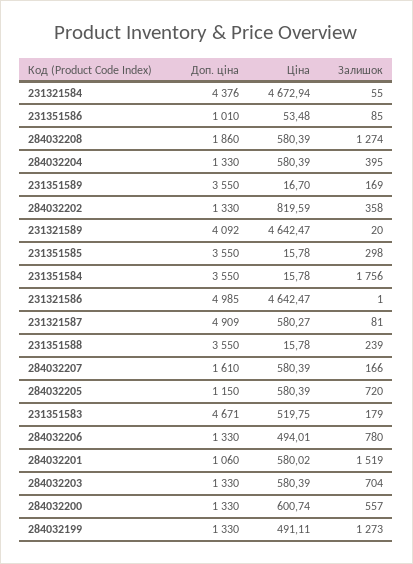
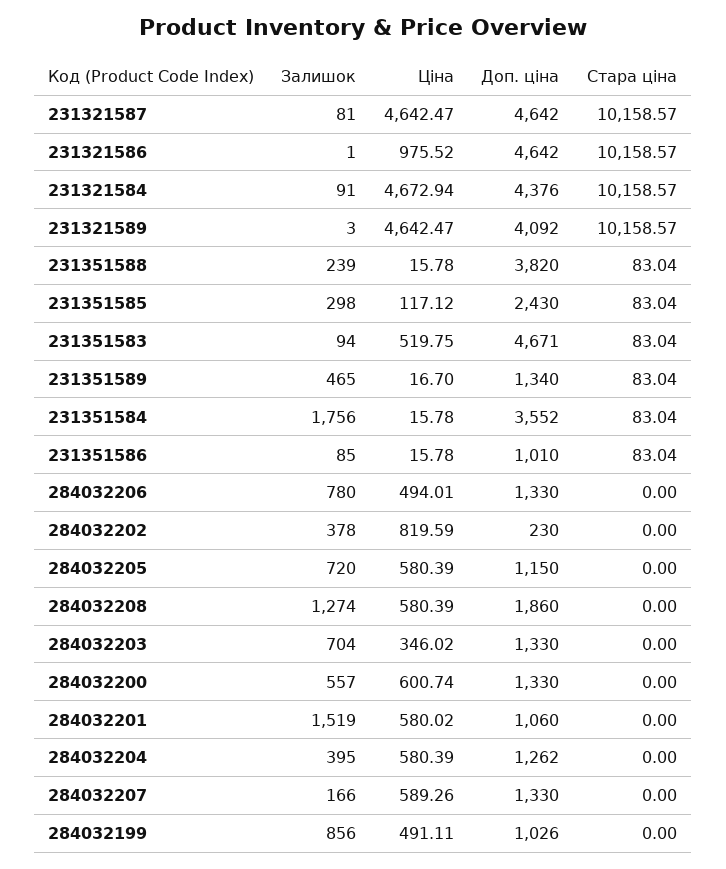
Залишок, 231321584: 55 -> 91
Ціна, 231351586: 53.48 -> 15.78
Доп. ціна, 284032204: 1330 -> 1262
Доп. ціна, 231351589: 3550 -> 1340
Залишок, 231351589: 169 -> 465
Доп. ціна, 284032202: 1330 -> 230
Залишок, 284032202: 358 -> 378
Залишок, 231321589: 20 -> 3
Доп. ціна, 231351585: 3550 -> 2430
Ціна, 231351585: 15.78 -> 117.12
Доп. ціна, 231351584: 3550 -> 3552
Доп. ціна, 231321586: 4985 -> 4642
Ціна, 231321586: 4642.47 -> 975.52
Доп. ціна, 231321587: 4909 -> 4642
Ціна, 231321587: 580.27 -> 4642.47
Доп. ціна, 231351588: 3550 -> 3820
Доп. ціна, 284032207: 1610 -> 1330
Ціна, 284032207: 580.39 -> 589.26
Залишок, 231351583: 179 -> 94
Ціна, 284032203: 580.39 -> 346.02
Доп. ціна, 284032199: 1330 -> 1026
Залишок, 284032199: 1273 -> 856
Стара ціна, 231321587: none -> 10158.57
Стара ціна, 231321586: none -> 10158.57
Стара ціна, 231321584: none -> 10158.57
Стара ціна, 231321589: none -> 10158.57
Стара ціна, 231351588: none -> 83.04
Стара ціна, 231351585: none -> 83.04
Стара ціна, 231351583: none -> 83.04
Стара ціна, 231351589: none -> 83.04
Стара ціна, 231351584: none -> 83.04
Стара ціна, 231351586: none -> 83.04
Стара ціна, 284032206: none -> 0
Стара ціна, 284032202: none -> 0
Стара ціна, 284032205: none -> 0
Стара ціна, 284032208: none -> 0
Стара ціна, 284032203: none -> 0
Стара ціна, 284032200: none -> 0
Стара ціна, 284032201: none -> 0
Стара ціна, 284032204: none -> 0
Стара ціна, 284032207: none -> 0
Стара ціна, 284032199: none -> 0

